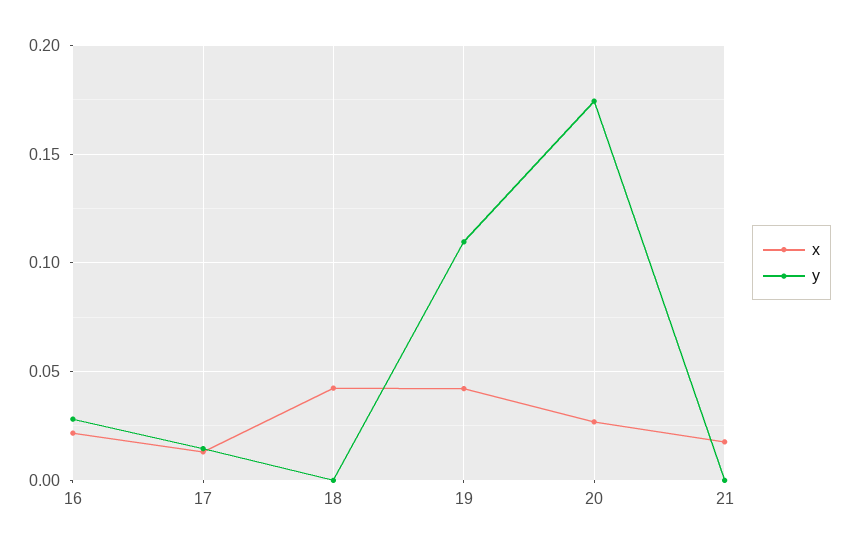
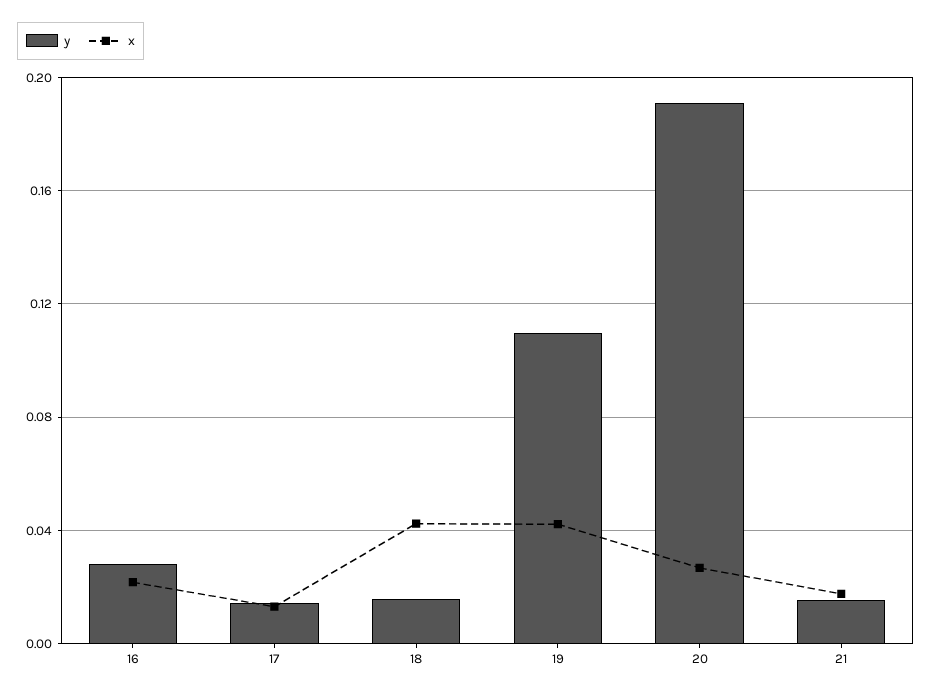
y, 18: 0 -> 0.015
y, 20: 0.175 -> 0.19
y, 21: 0 -> 0.015

